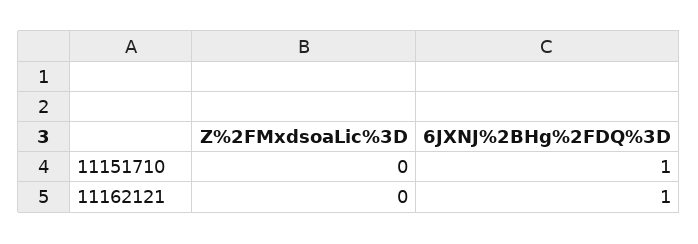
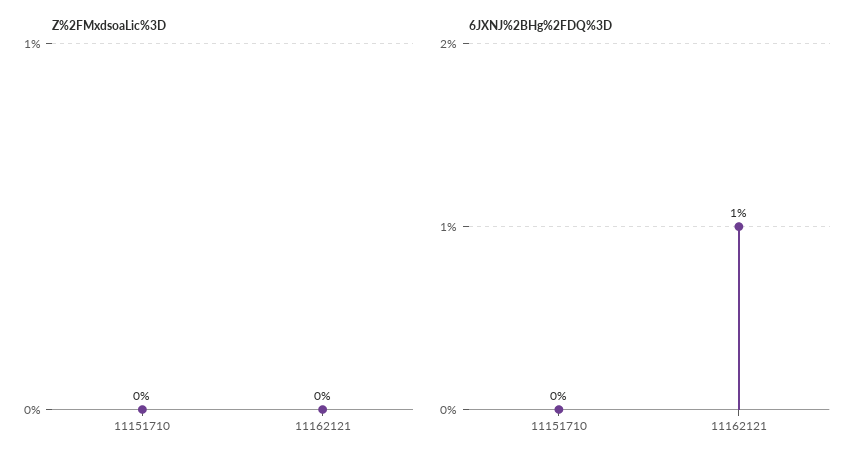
6JXNJ%2BHg%2FDQ%3D, 11151710: 1 -> 0

